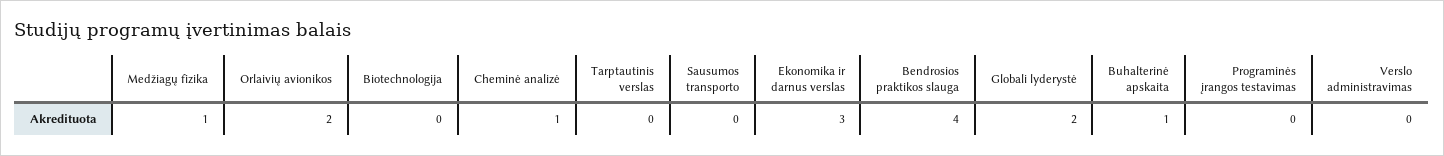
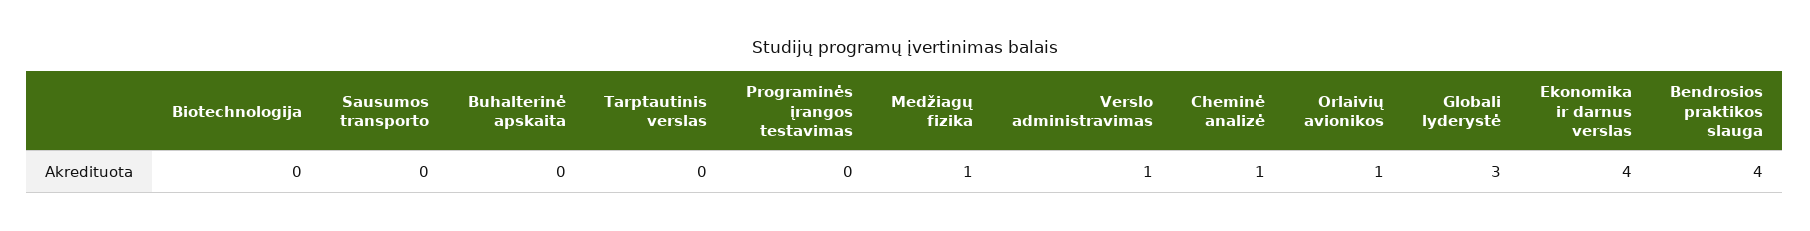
Orlaivių avionikos: 2 -> 1
Ekonomika ir darnus verslas: 3 -> 4
Globali lyderystė: 2 -> 3
Buhalterinė apskaita: 1 -> 0
Verslo administravimas: 0 -> 1

